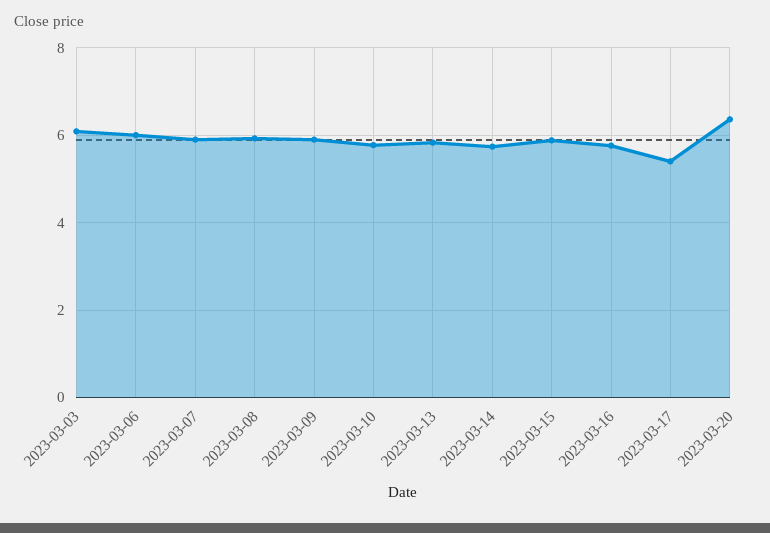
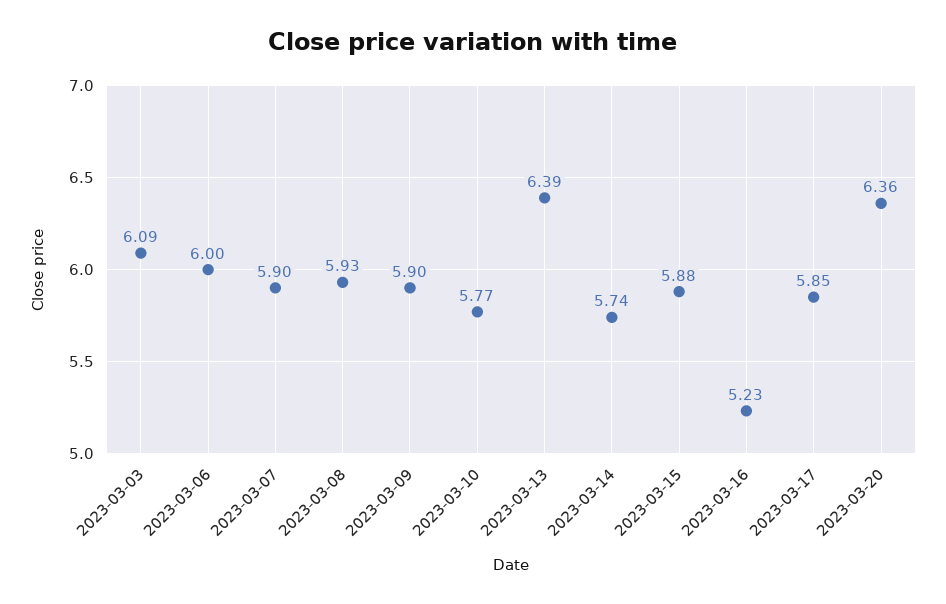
2023-03-13: 5.8 -> 6.39
2023-03-16: 5.8 -> 5.23
2023-03-17: 5.4 -> 5.85

